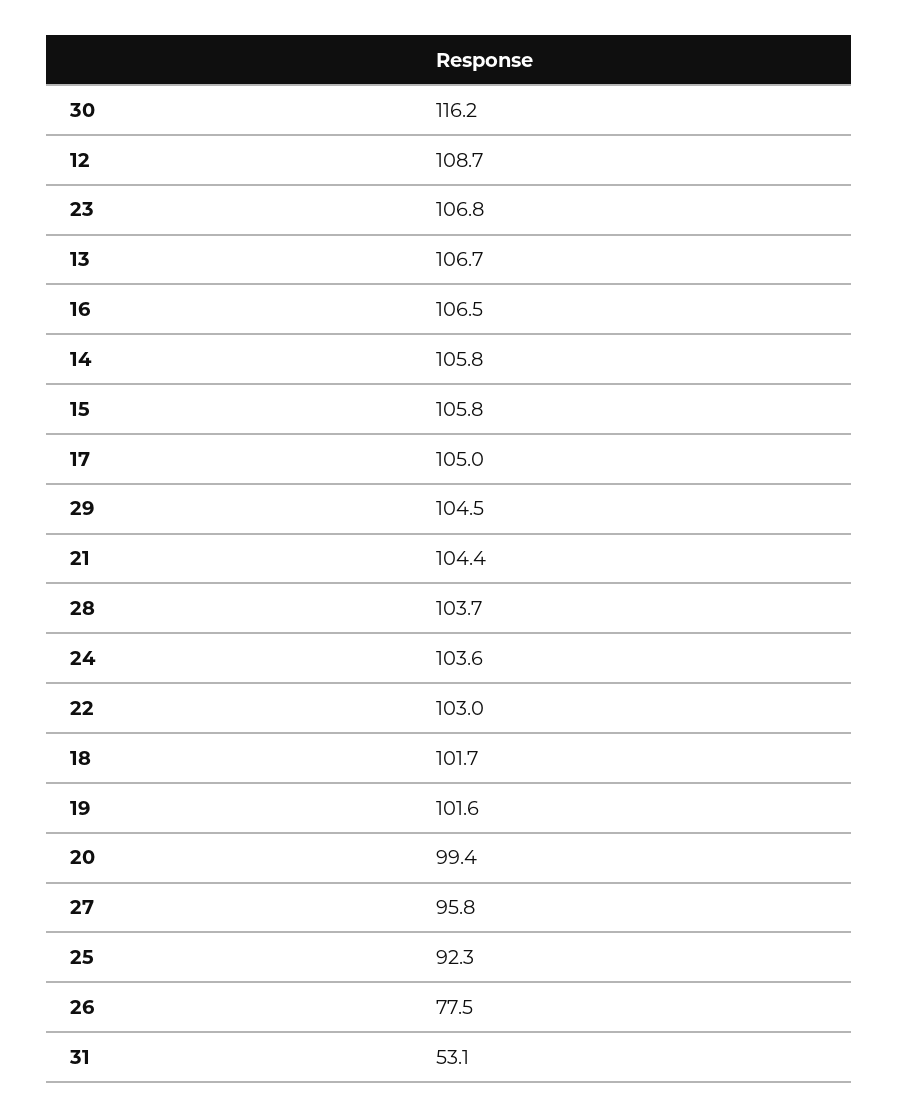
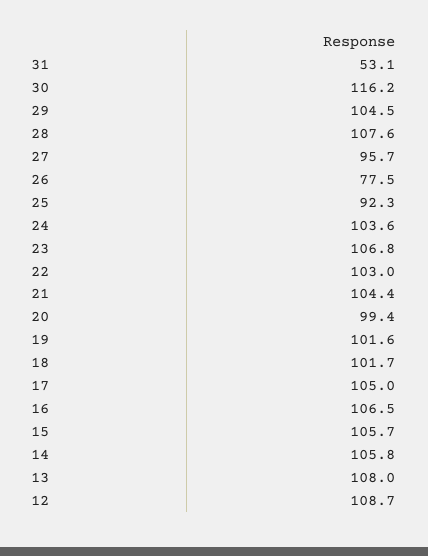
13: 106.7 -> 108
15: 105.8 -> 105.7
28: 103.7 -> 107.6
27: 95.8 -> 95.7

